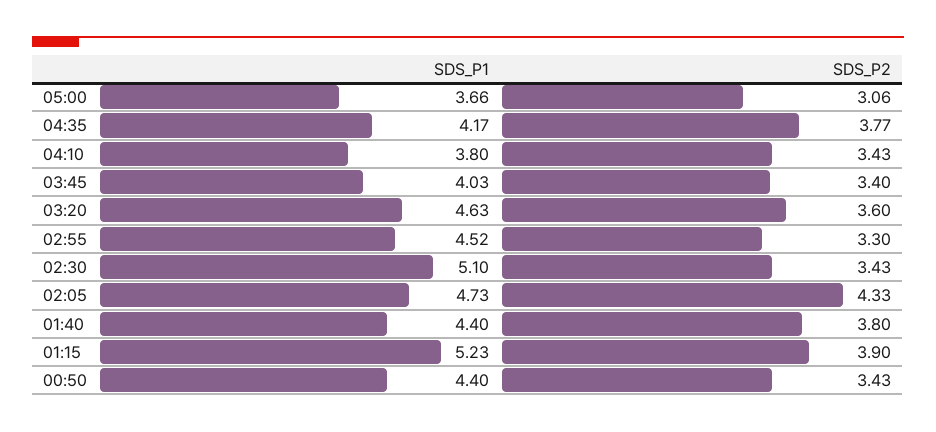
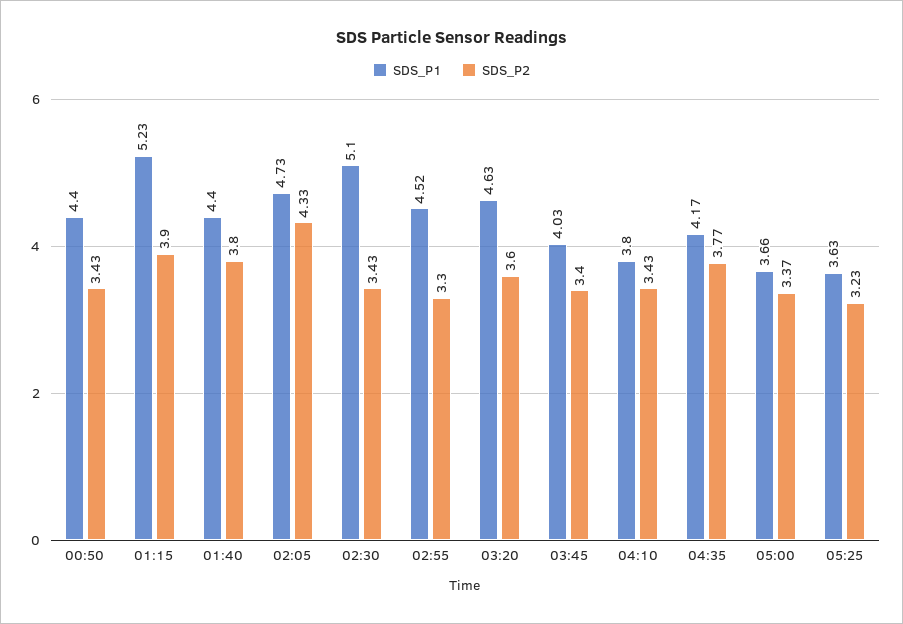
SDS_P2, 05:00: 3.06 -> 3.37
SDS_P1, 05:25: none -> 3.63
SDS_P2, 05:25: none -> 3.23

